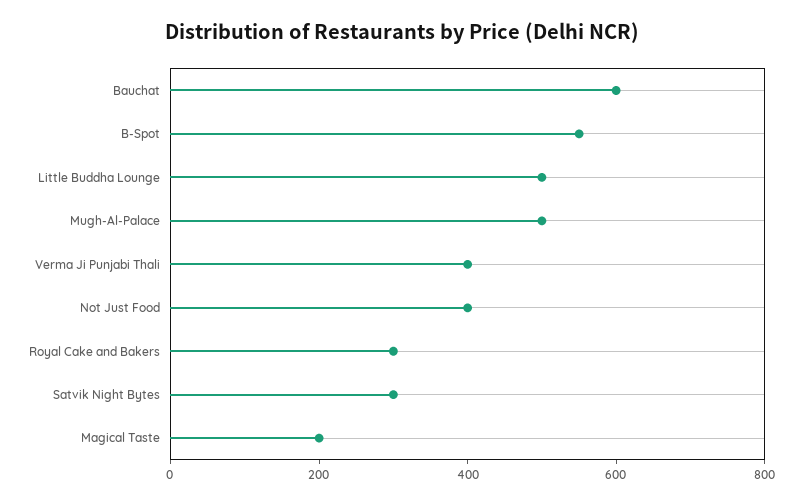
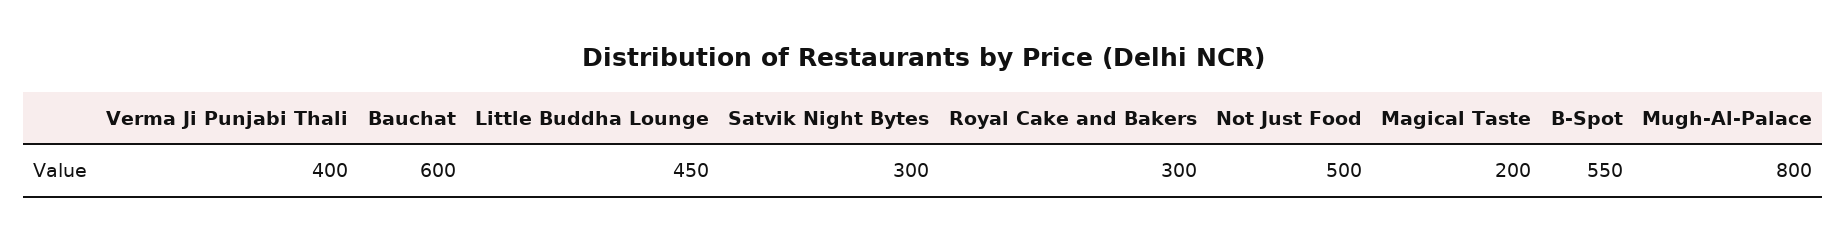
Little Buddha Lounge: 500 -> 450
Mugh-Al-Palace: 500 -> 800
Not Just Food: 400 -> 500

